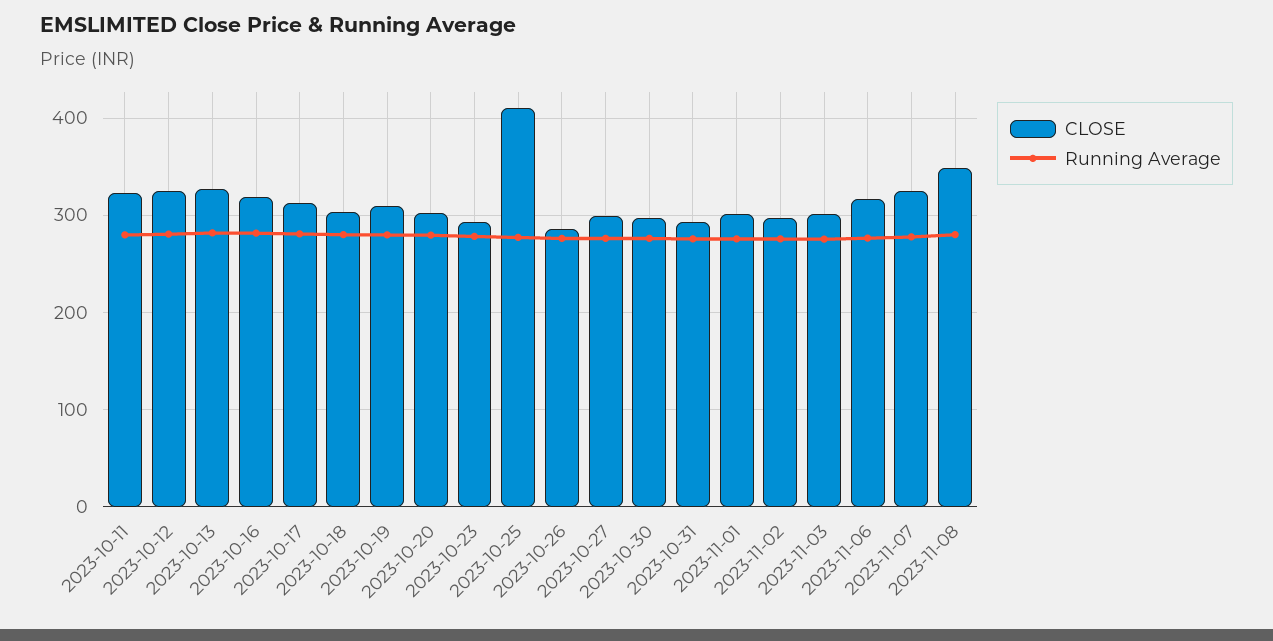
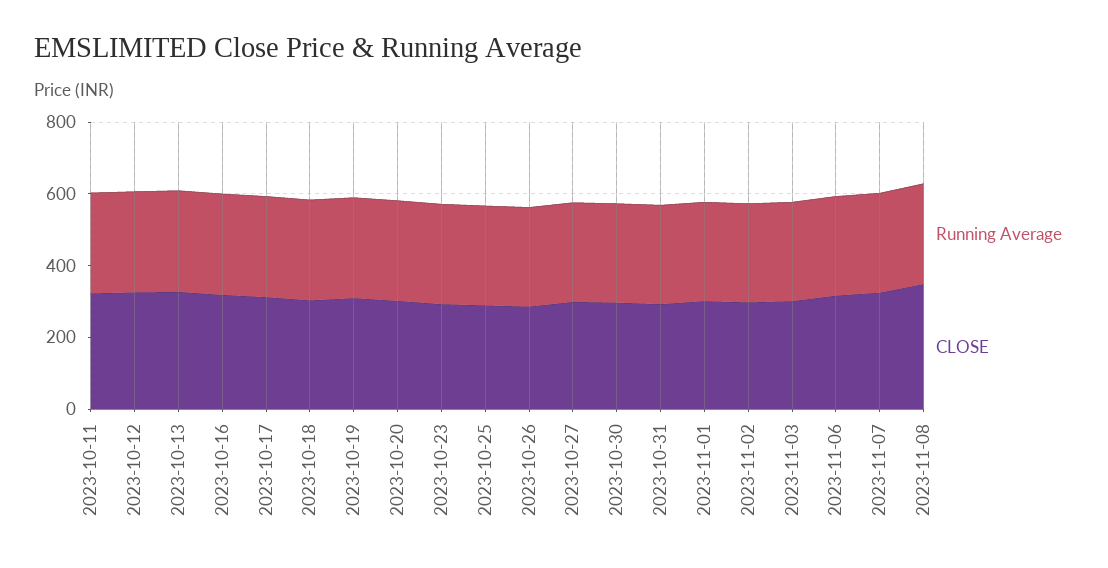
CLOSE, 2023-10-25: 410 -> 300

